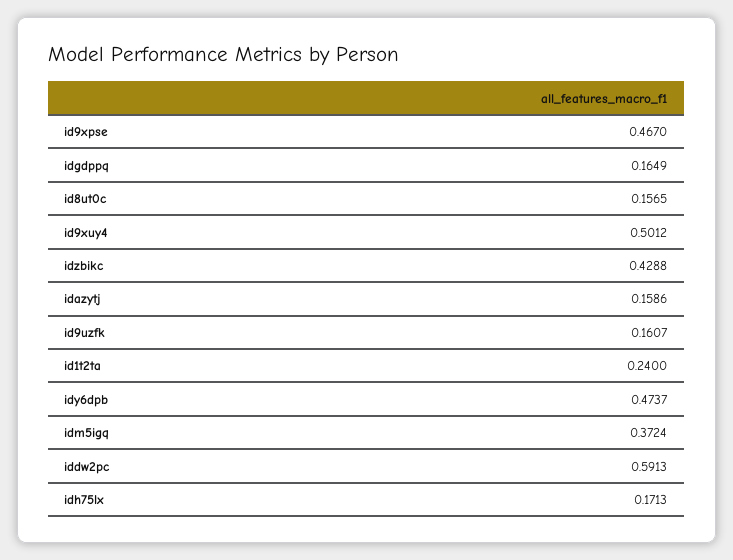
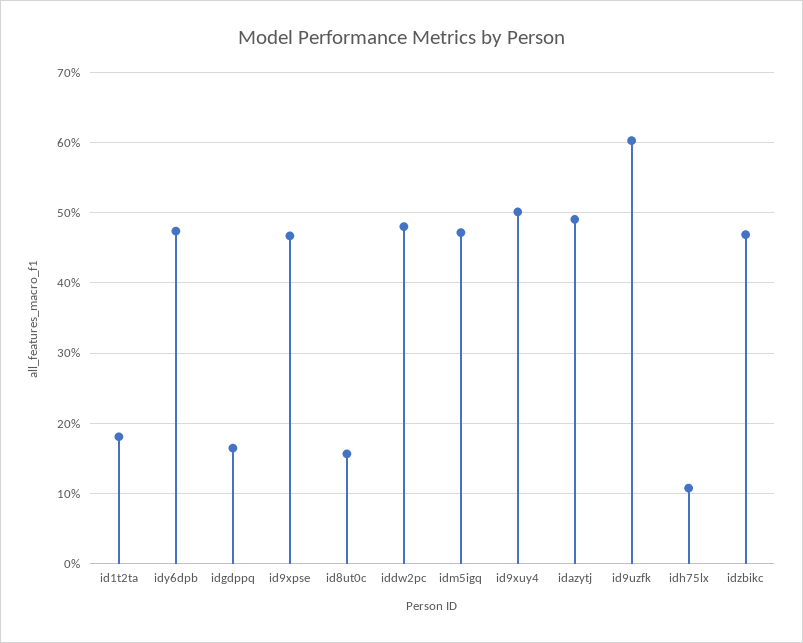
idzbikc: 0.4288 -> 0.47
idazytj: 0.1586 -> 0.49
id9uzfk: 0.1607 -> 0.6
id1t2ta: 0.24 -> 0.18
idm5igq: 0.3724 -> 0.47
iddw2pc: 0.5913 -> 0.48
idh75lx: 0.1713 -> 0.11

